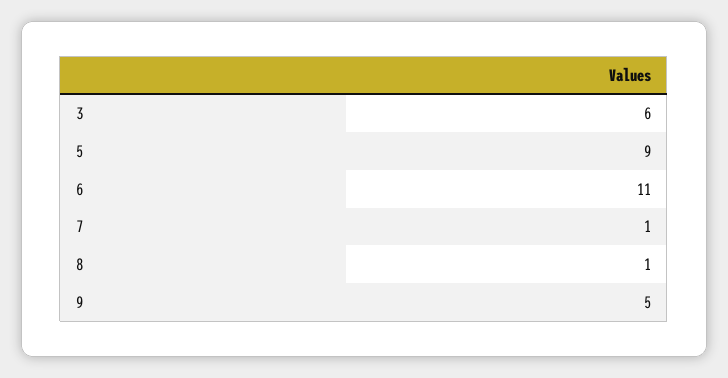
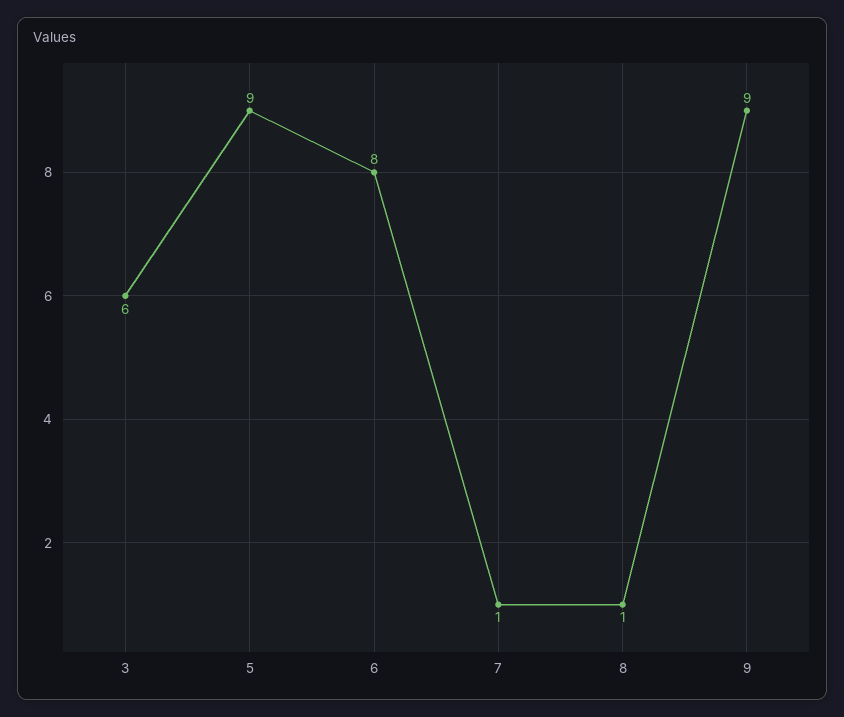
6: 11 -> 8
9: 5 -> 9

